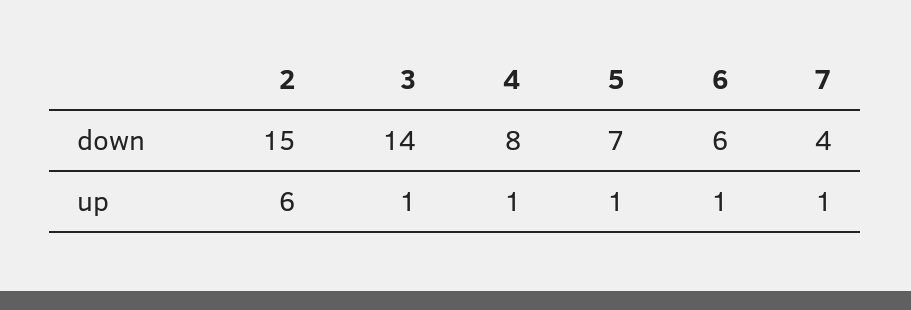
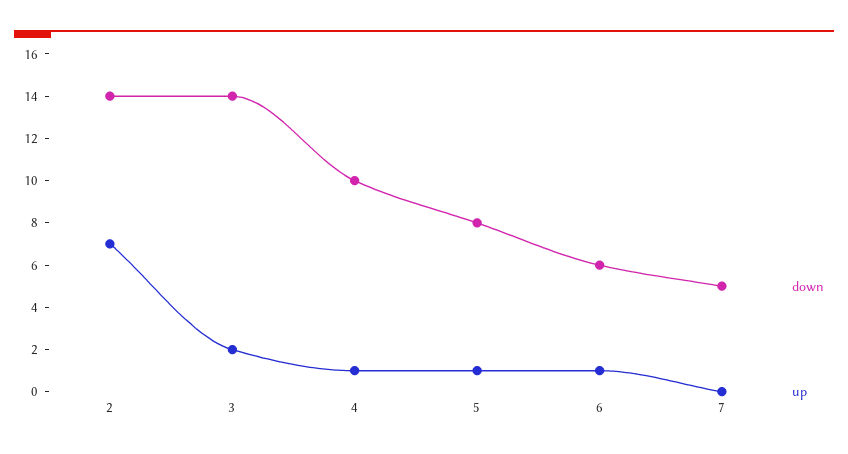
down, 2: 15 -> 14
down, 4: 8 -> 10
down, 5: 7 -> 8
down, 7: 4 -> 5
up, 2: 6 -> 7
up, 3: 1 -> 2
up, 7: 1 -> 0

